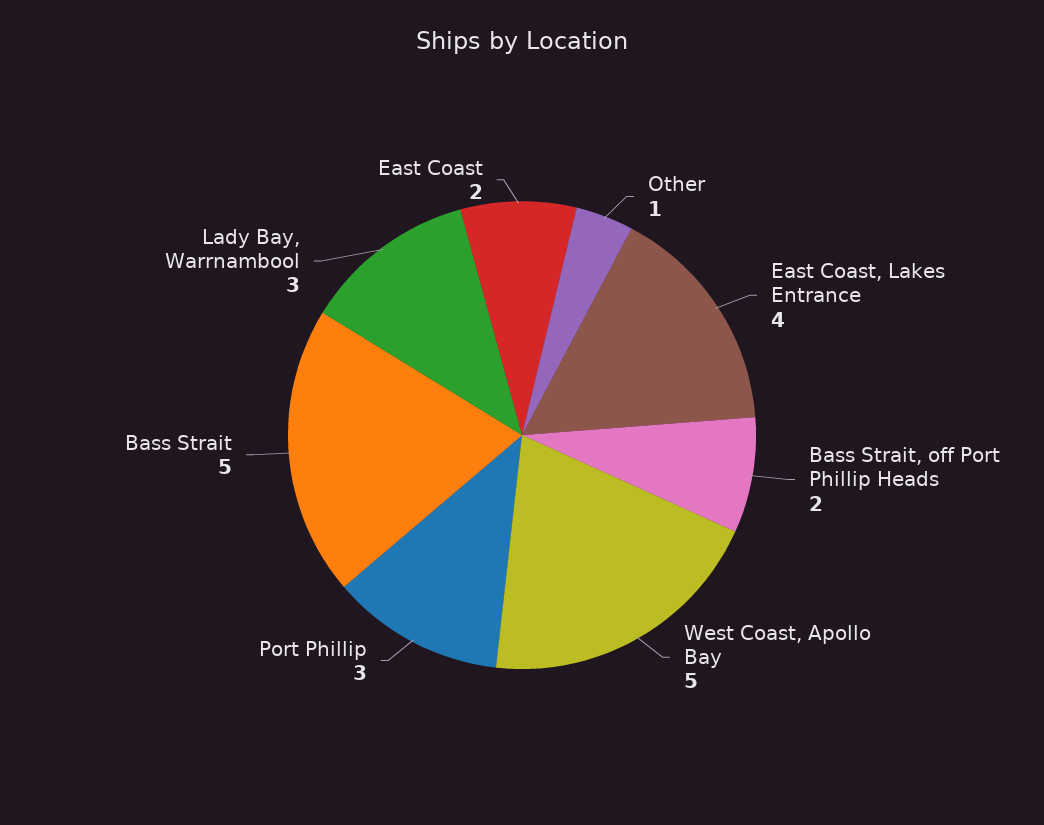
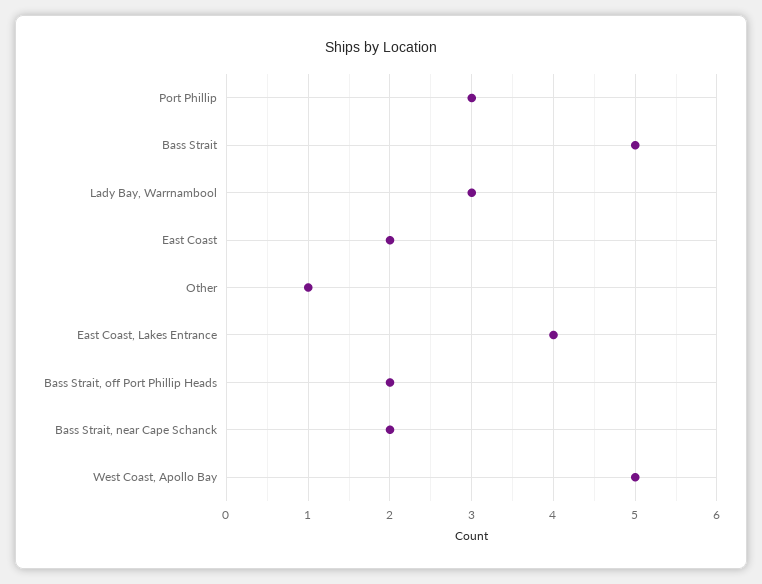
Bass Strait, near Cape Schanck: none -> 2

